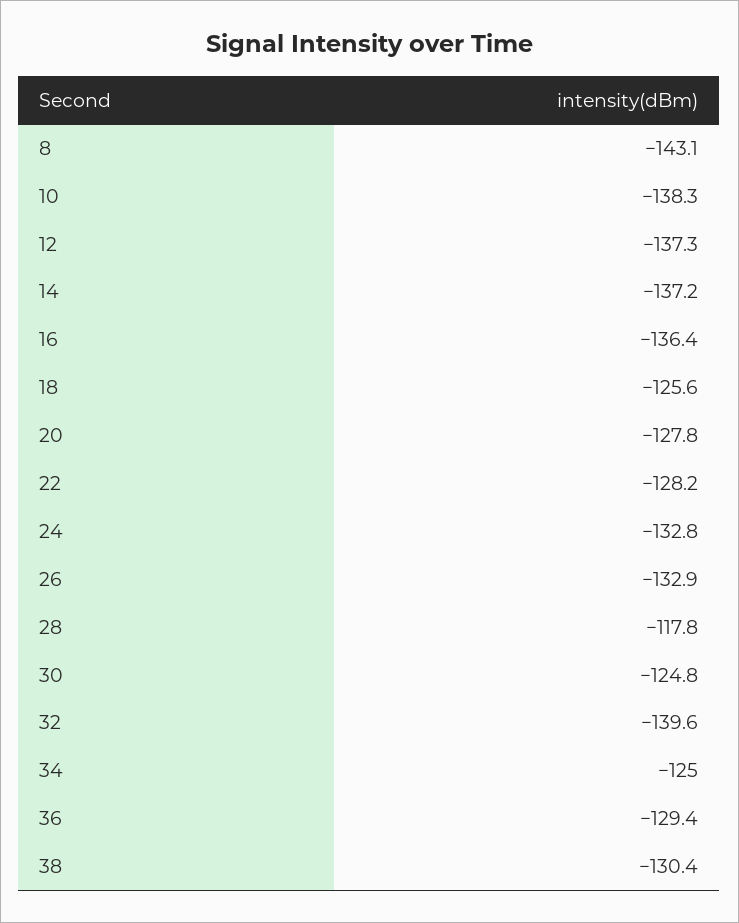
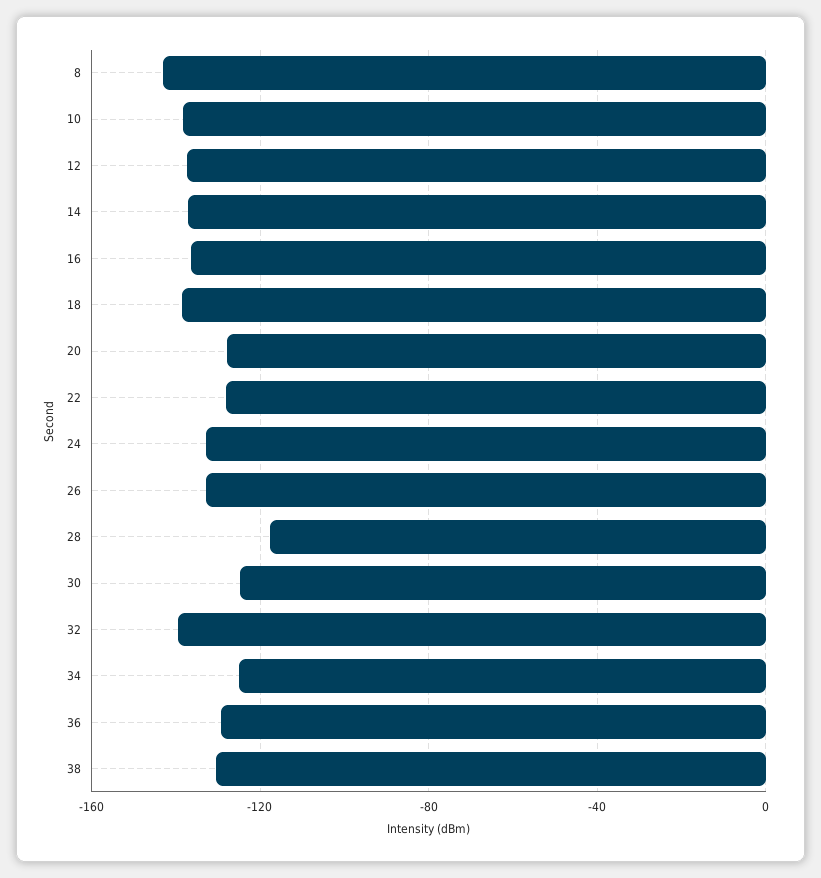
18: -125.6 -> -140

